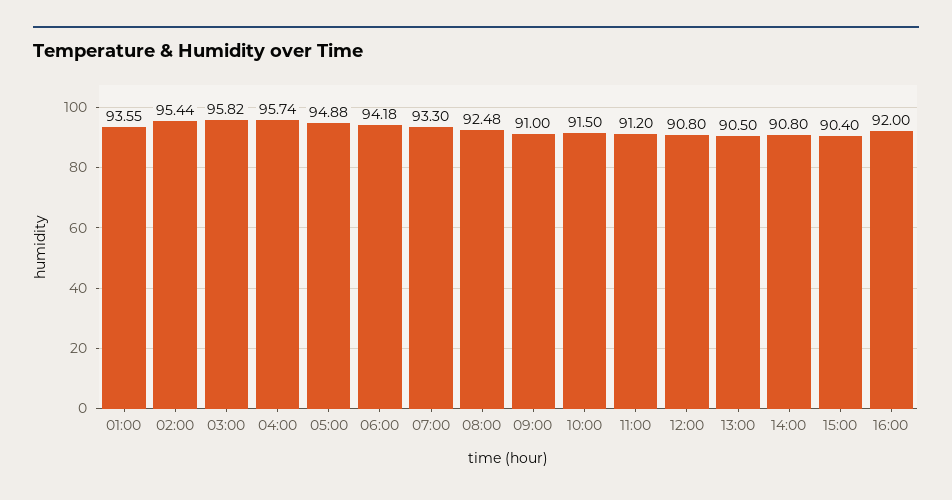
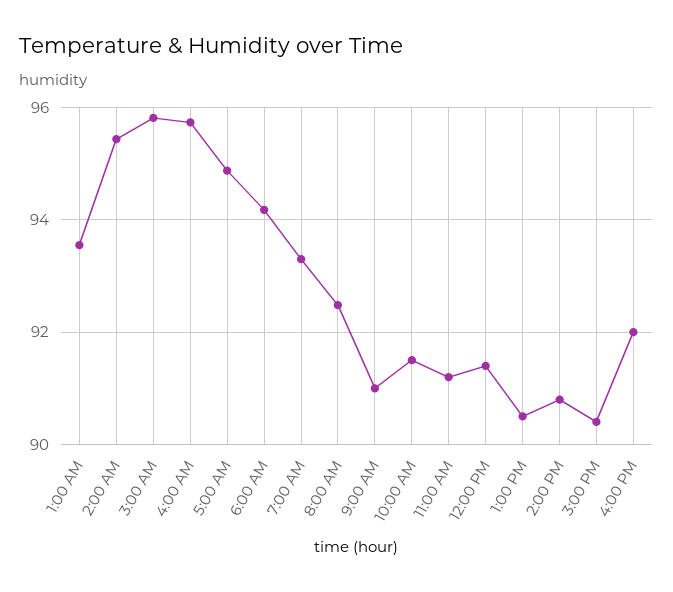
12:00: 90.8 -> 91.4

